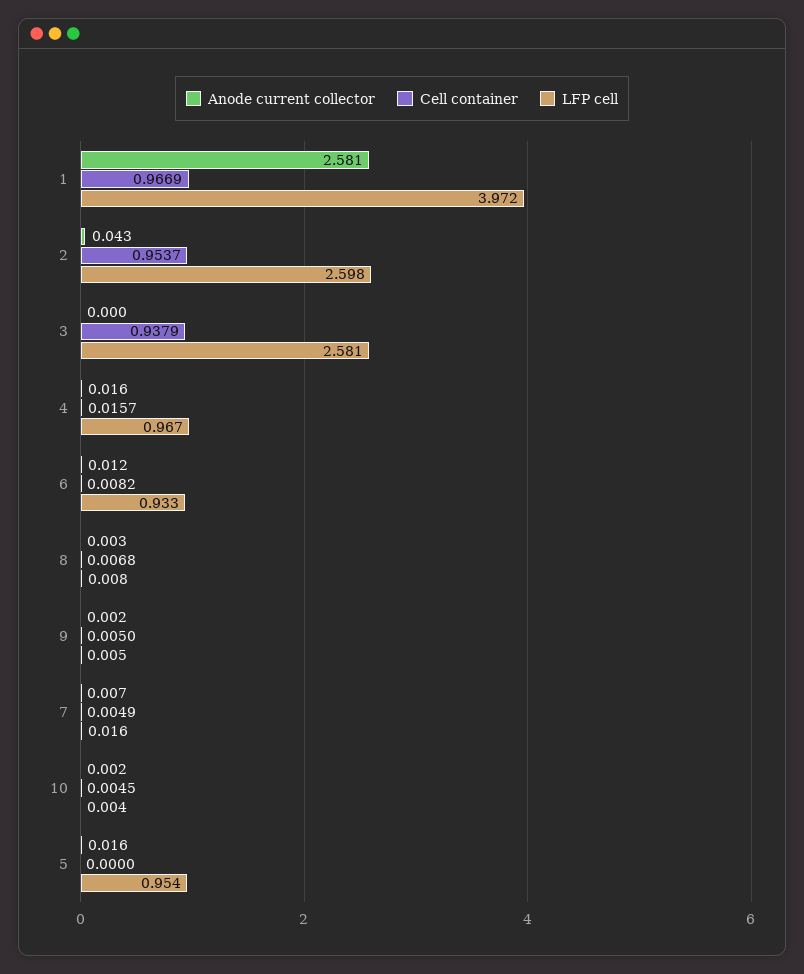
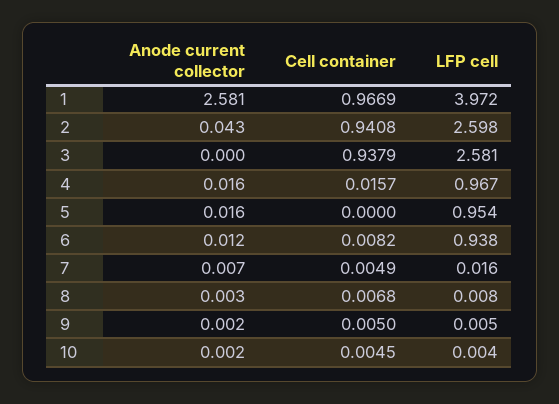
Cell container, 2: 0.9537 -> 0.9408
LFP cell, 6: 0.933 -> 0.938

